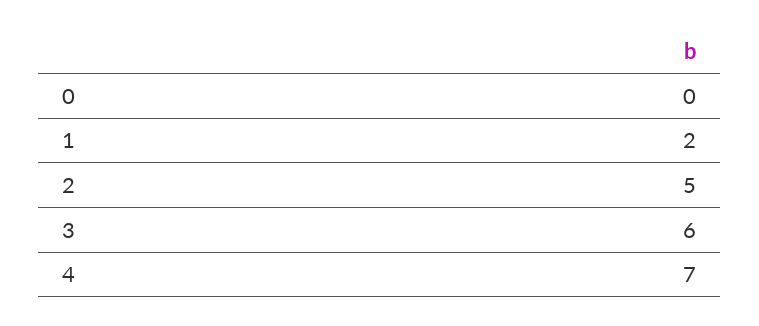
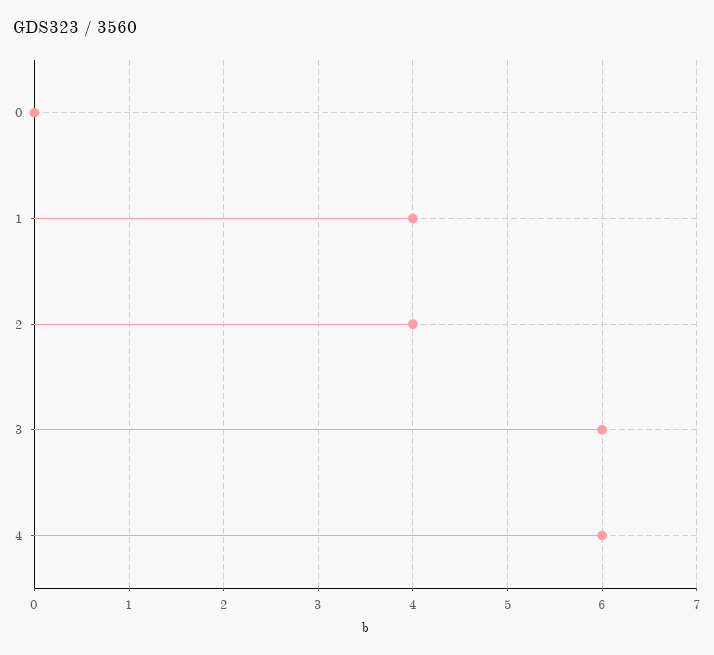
1: 2 -> 4
2: 5 -> 4
4: 7 -> 6

